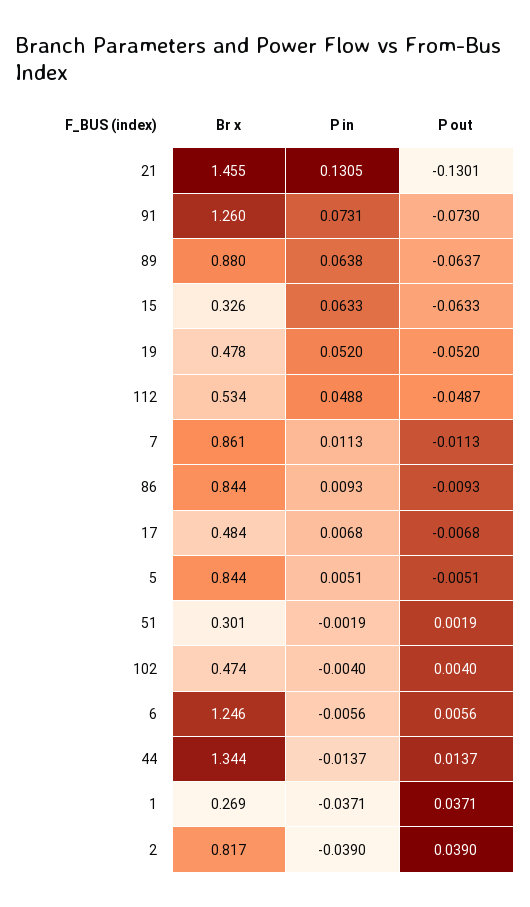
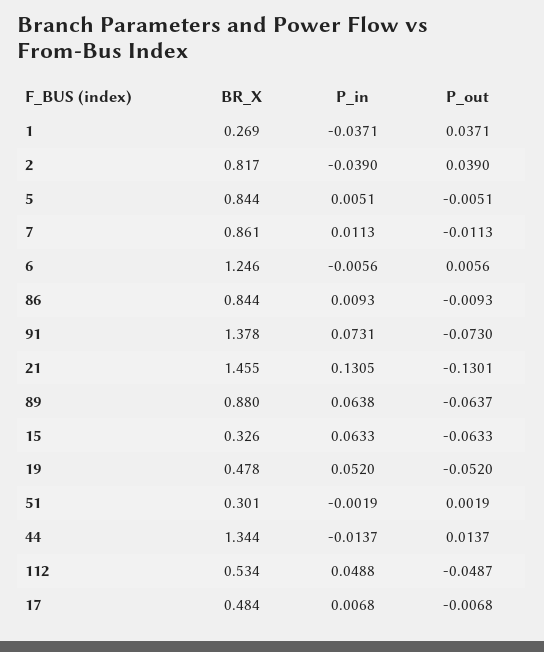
Br x, 91: 1.26 -> 1.378
Br x, 102: 0.474 -> none
P in, 102: -0.004 -> none
P out, 102: 0.004 -> none

